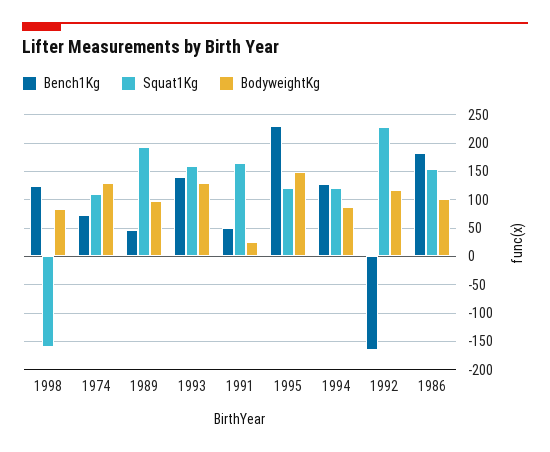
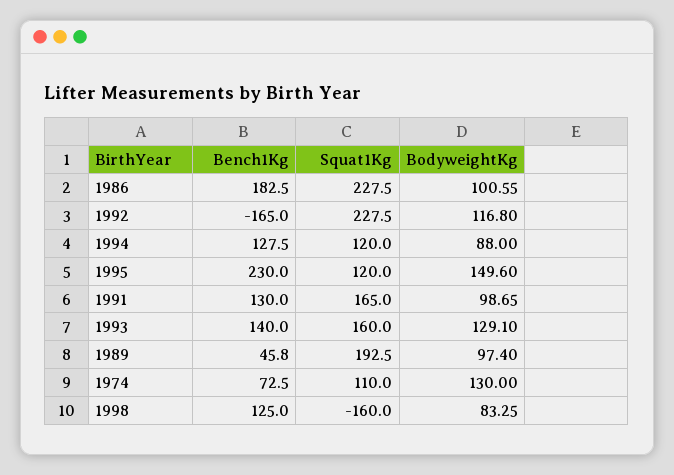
Bench1Kg, 1991: 50 -> 130
BodyweightKg, 1991: 25 -> 98.65
Squat1Kg, 1986: 150 -> 227.5

